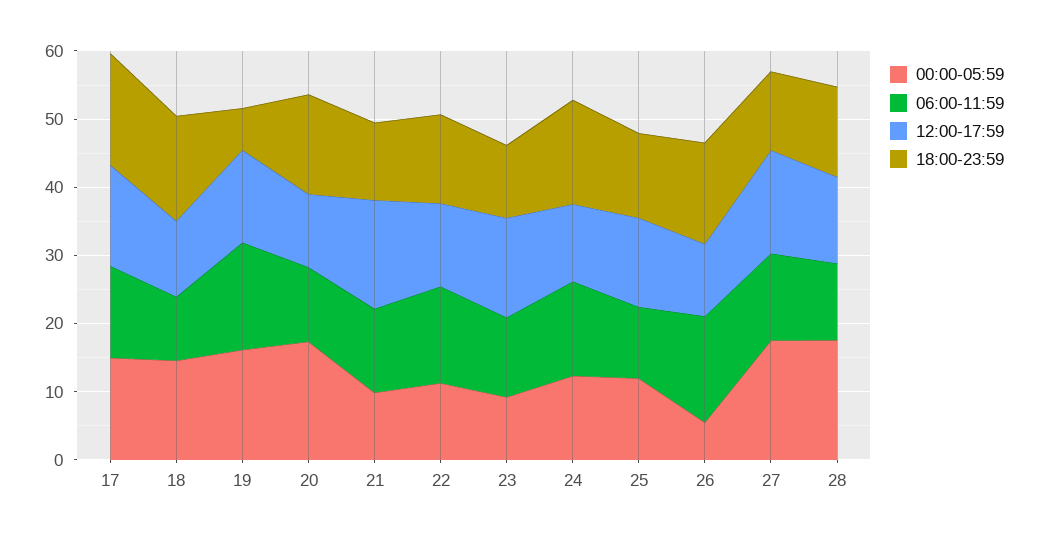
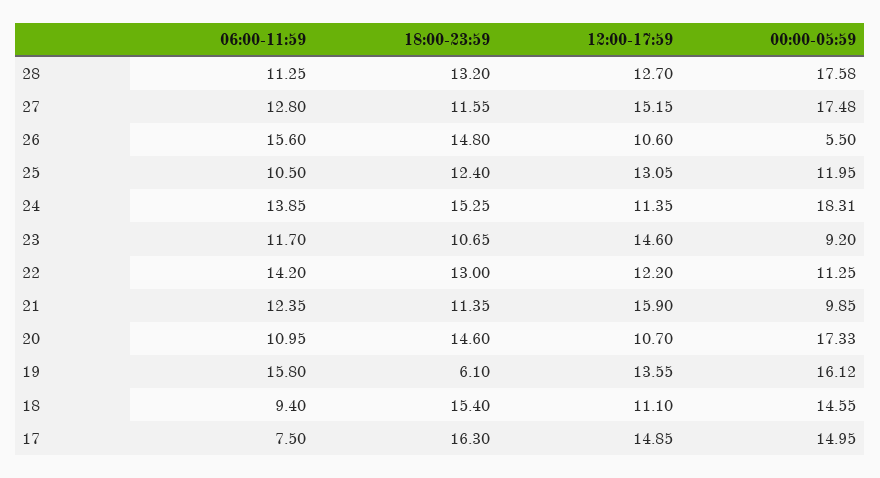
06:00-11:59, 17: 14 -> 7.5
00:00-05:59, 24: 12 -> 18.31

